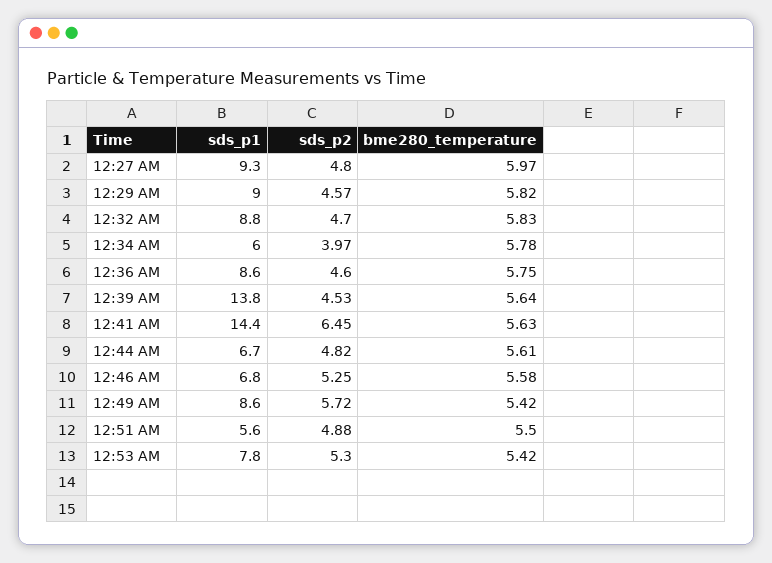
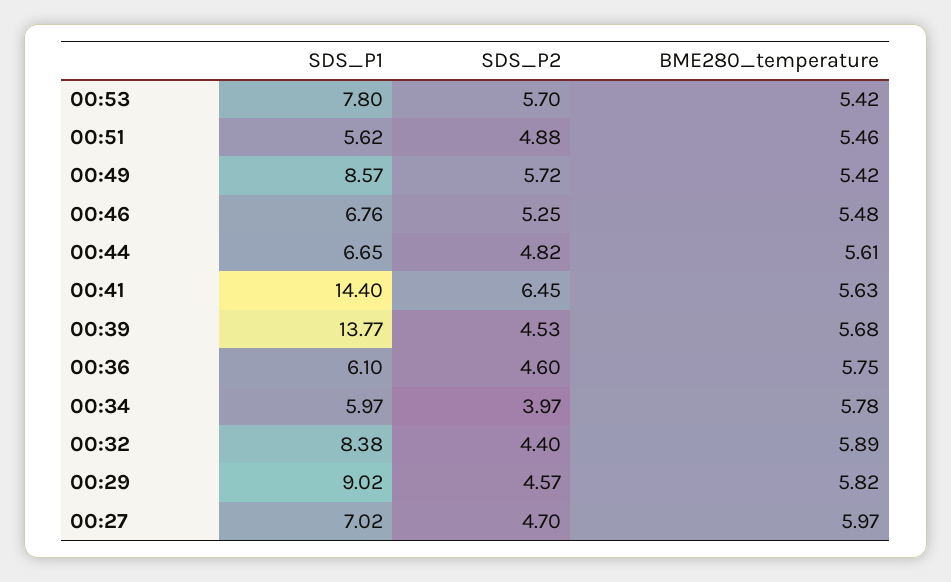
sds_p1, 12:27 AM: 9.3 -> 7.02
sds_p2, 12:27 AM: 4.8 -> 4.7
sds_p1, 12:32 AM: 8.8 -> 8.38
sds_p2, 12:32 AM: 4.7 -> 4.4
bme280_temperature, 12:32 AM: 5.83 -> 5.89
sds_p1, 12:36 AM: 8.6 -> 6.1
bme280_temperature, 12:39 AM: 5.64 -> 5.68
bme280_temperature, 12:46 AM: 5.58 -> 5.48
bme280_temperature, 12:51 AM: 5.5 -> 5.46
sds_p2, 12:53 AM: 5.3 -> 5.7

